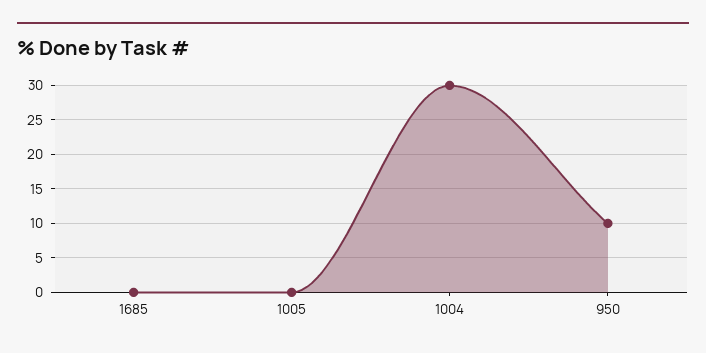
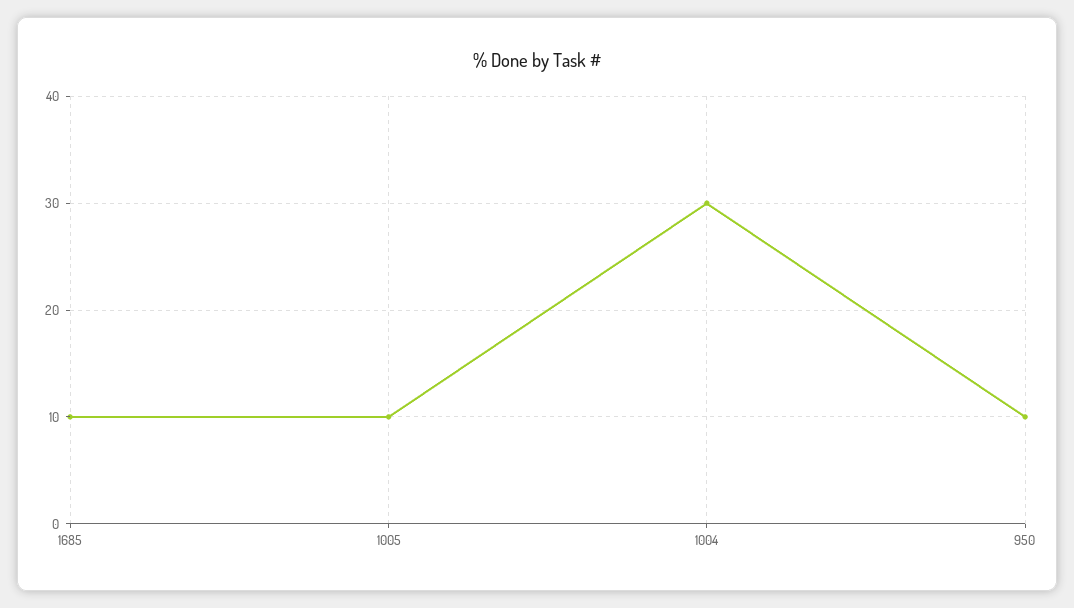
1685: 0 -> 10
1005: 0 -> 10

